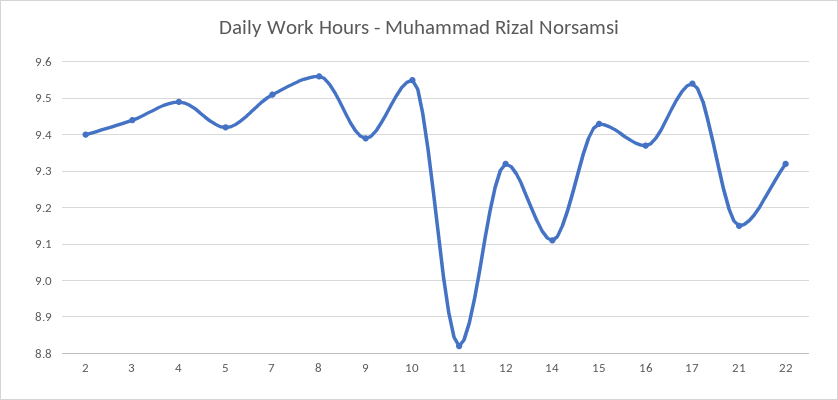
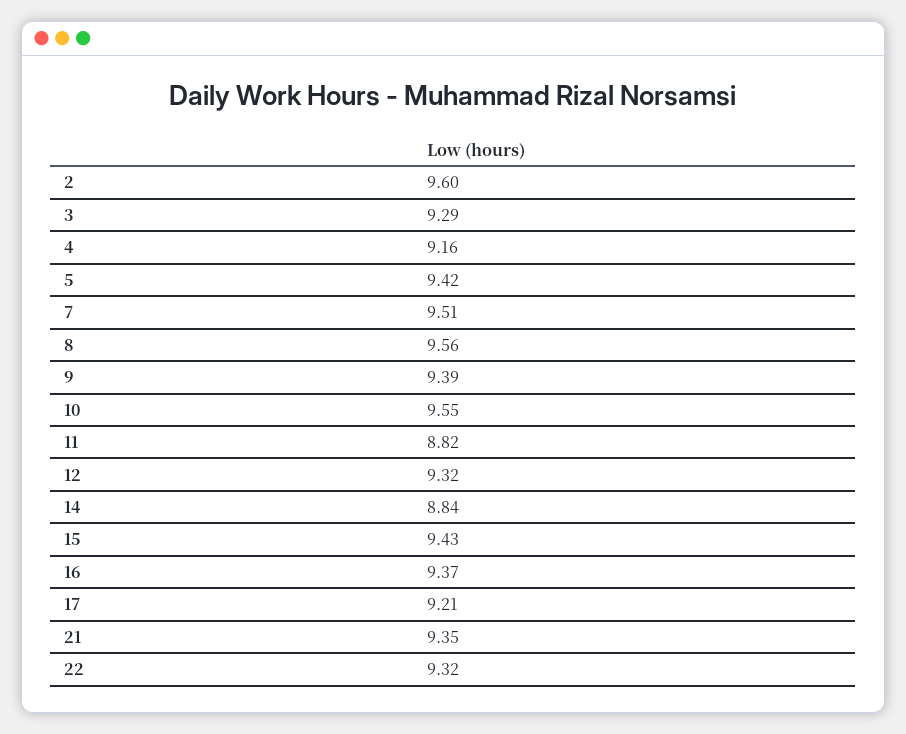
2: 9.4 -> 9.6
3: 9.45 -> 9.29
4: 9.5 -> 9.16
14: 9.1 -> 8.84
17: 9.55 -> 9.21
21: 9.15 -> 9.35

